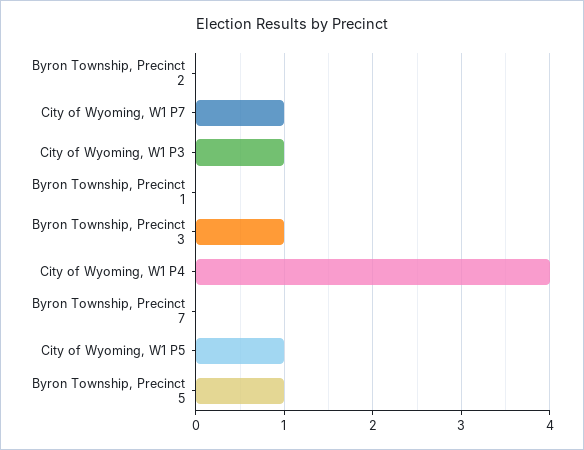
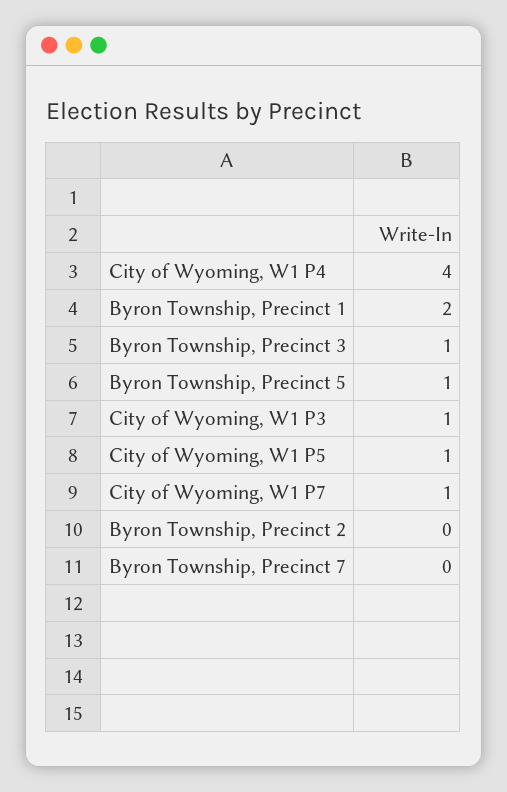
Byron Township, Precinct 1: 0 -> 2

